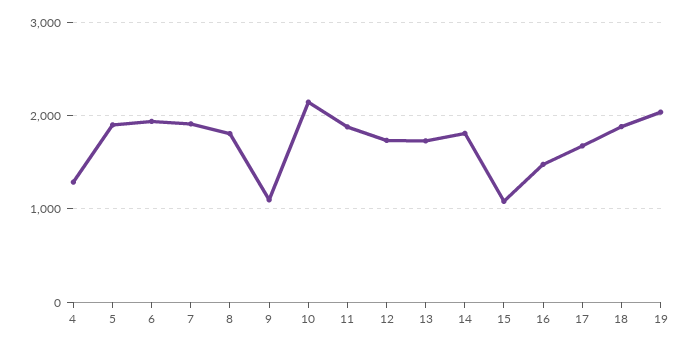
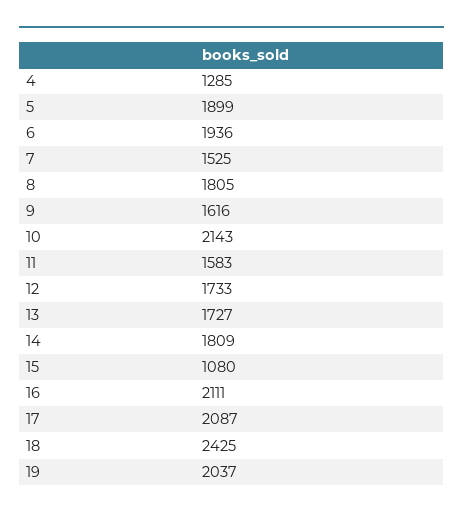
7: 1900 -> 1525
9: 1100 -> 1616
11: 1900 -> 1583
16: 1500 -> 2111
17: 1700 -> 2087
18: 1900 -> 2425

